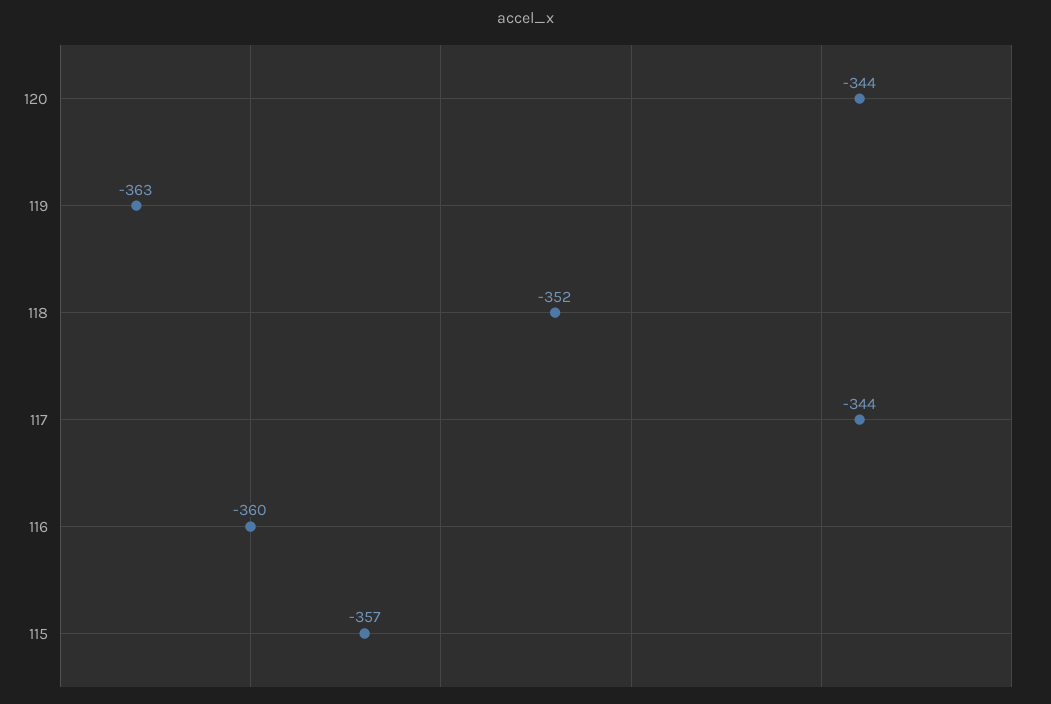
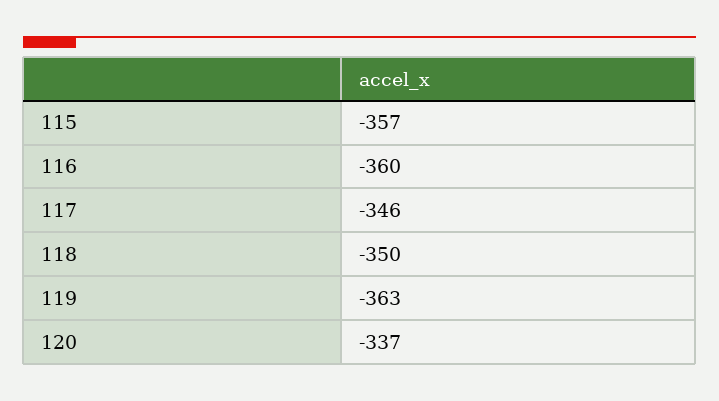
120: -344 -> -337
118: -352 -> -350
117: -344 -> -346

